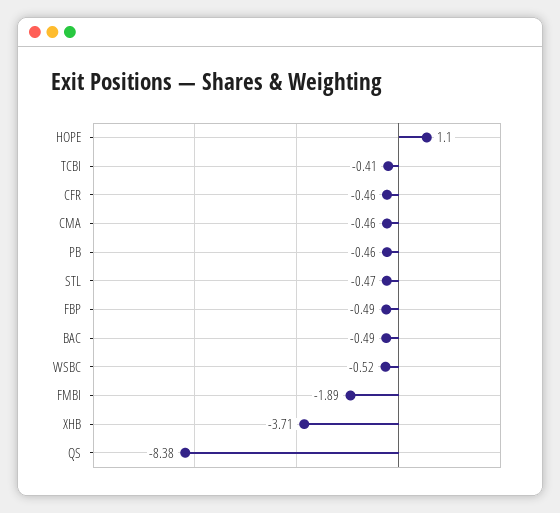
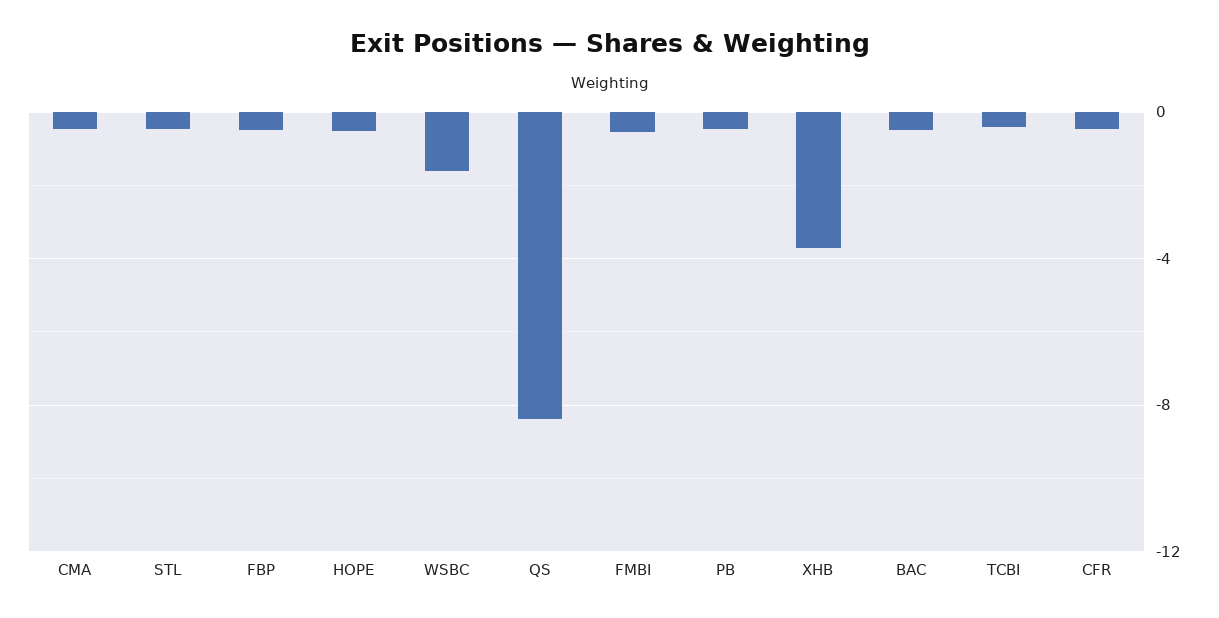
HOPE: 1.1 -> -0.5
WSBC: -0.52 -> -1.5
FMBI: -1.89 -> -0.5

